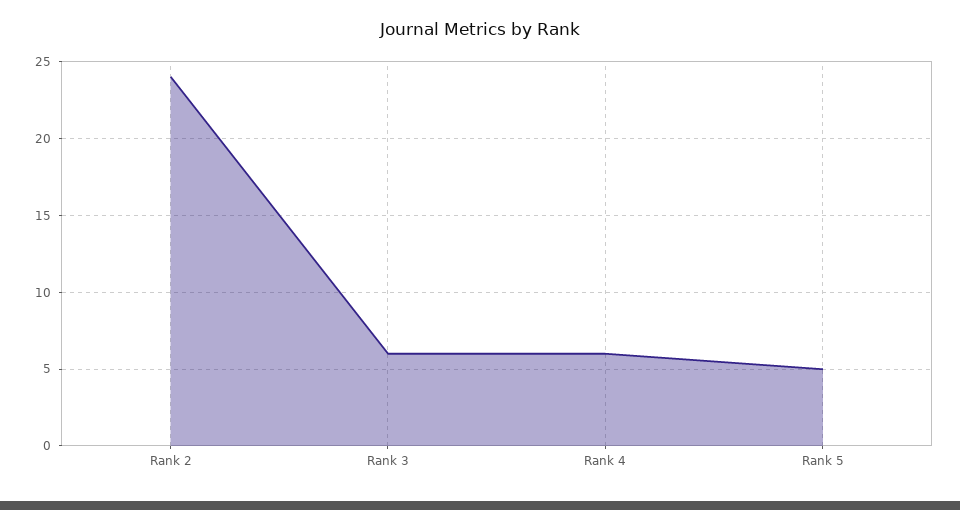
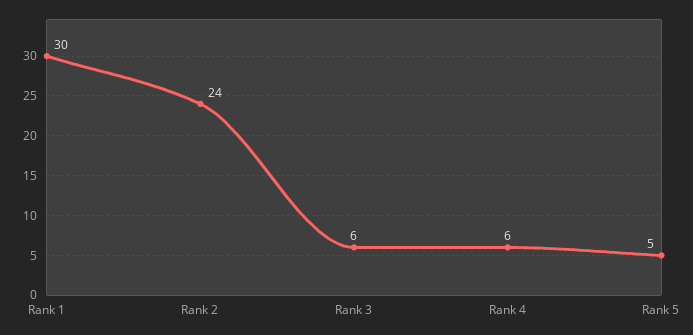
Rank 1: none -> 30

